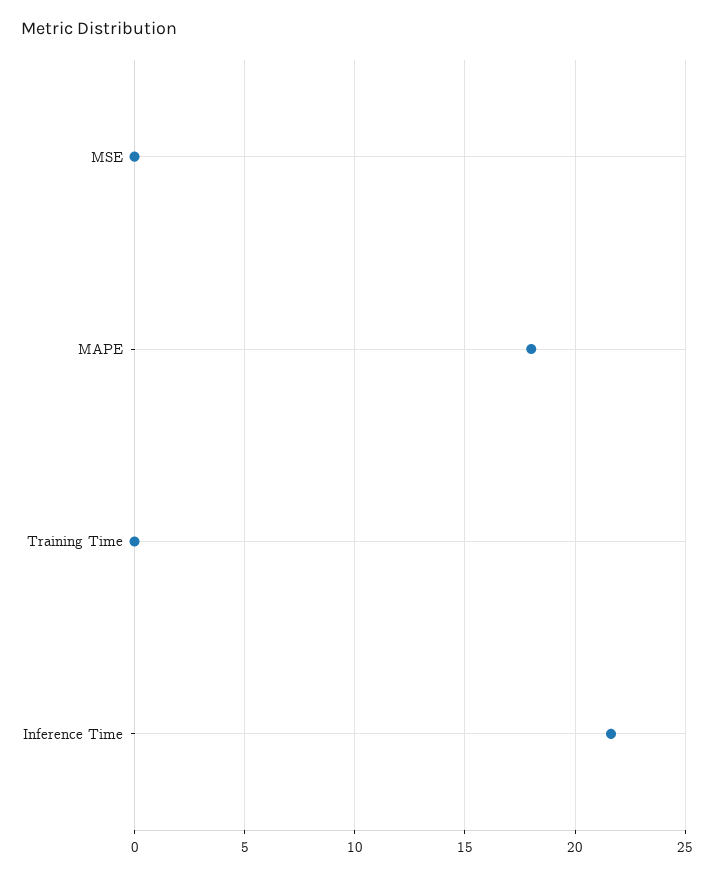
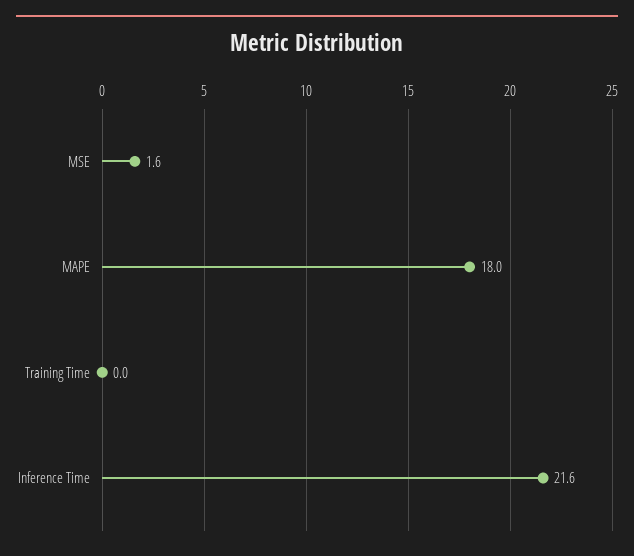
MSE: 0 -> 1.6

